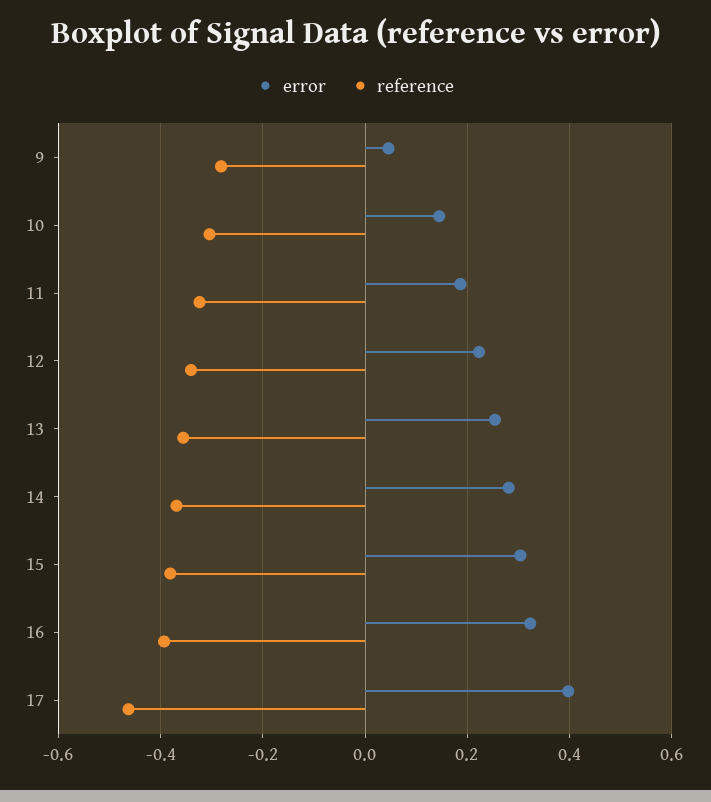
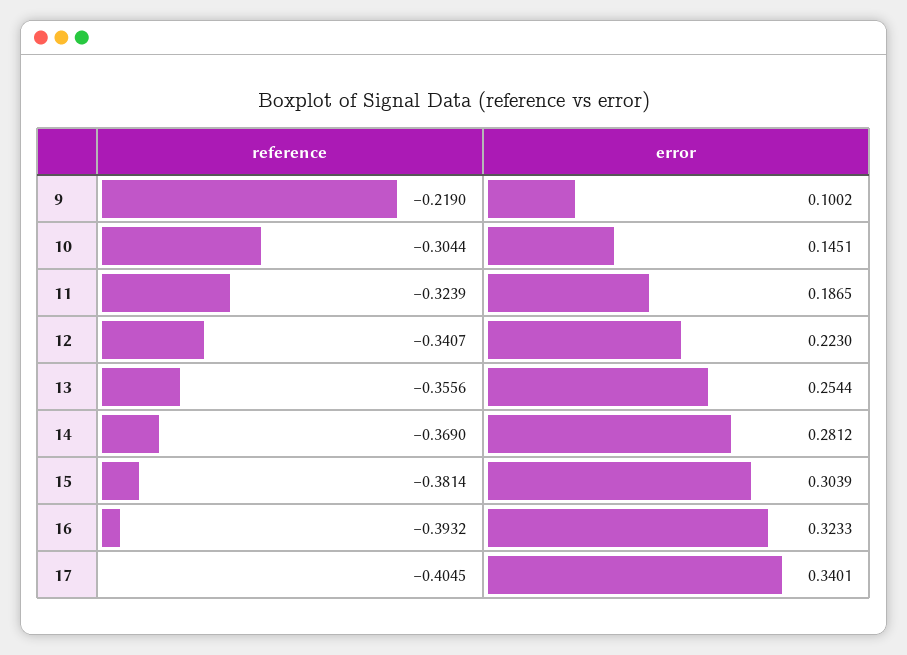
error, 9: 0.04 -> 0.1002
reference, 9: -0.28 -> -0.219
error, 17: 0.4 -> 0.3401
reference, 17: -0.46 -> -0.4045

